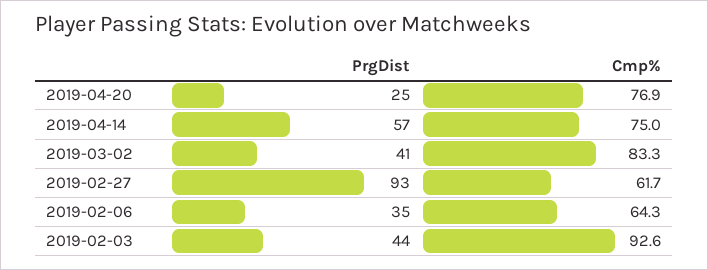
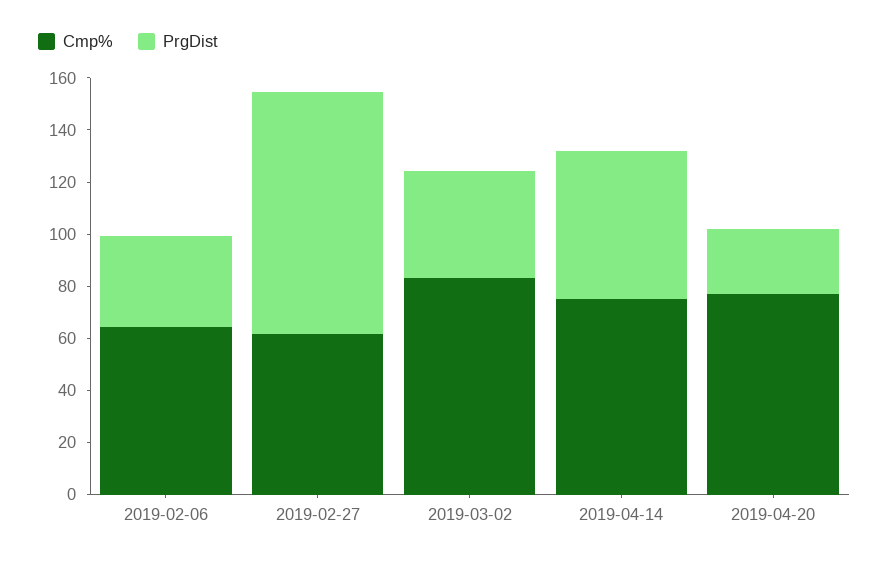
PrgDist, 2019-02-03: 44 -> none
Cmp%, 2019-02-03: 92.6 -> none

